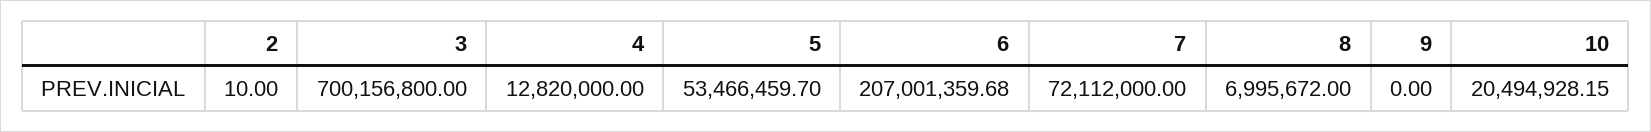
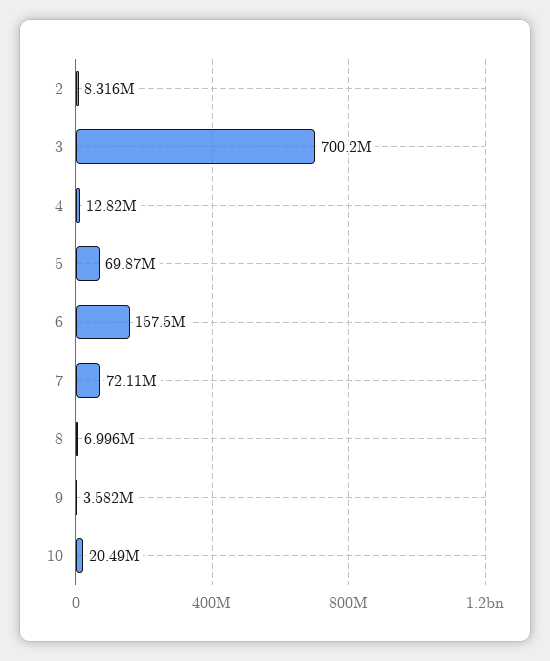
2: 10 -> 8316000
5: 53466459.7 -> 69870000
6: 207001359.68 -> 157500000
9: 0 -> 3582000

